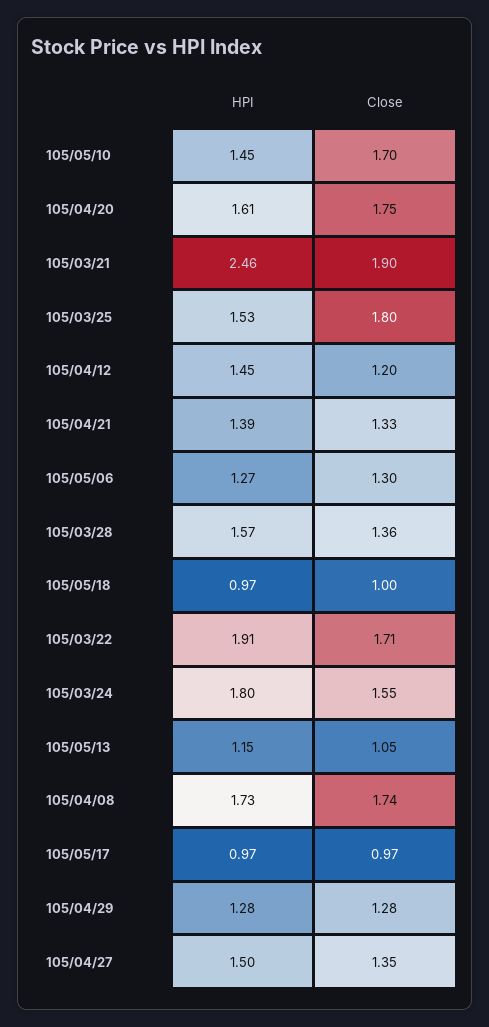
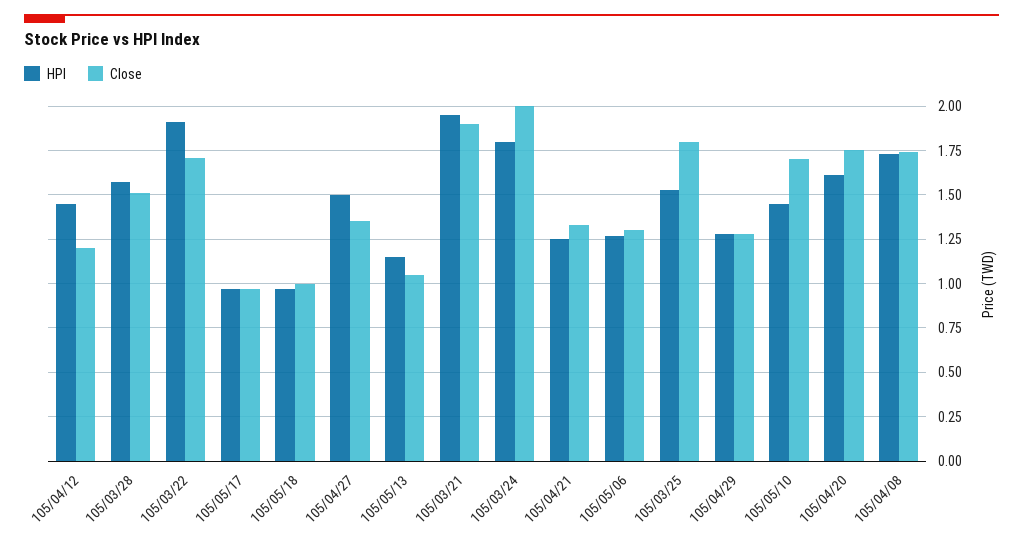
HPI, 105/03/21: 2.46 -> 1.95
HPI, 105/04/21: 1.39 -> 1.25
Close, 105/03/28: 1.36 -> 1.5
Close, 105/03/24: 1.55 -> 2

